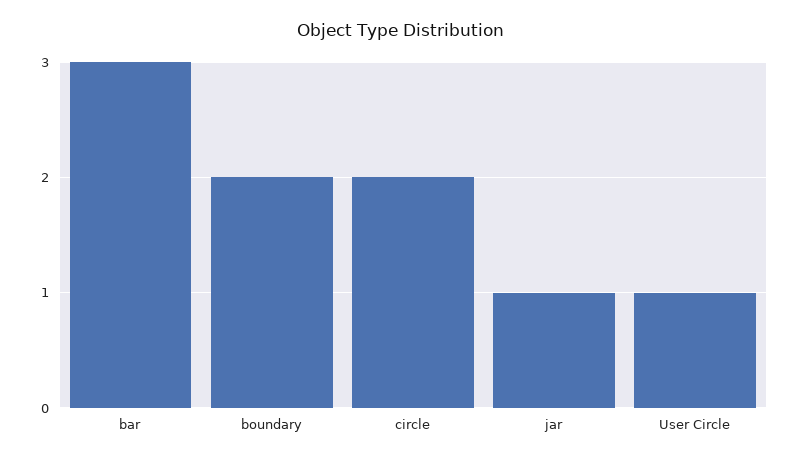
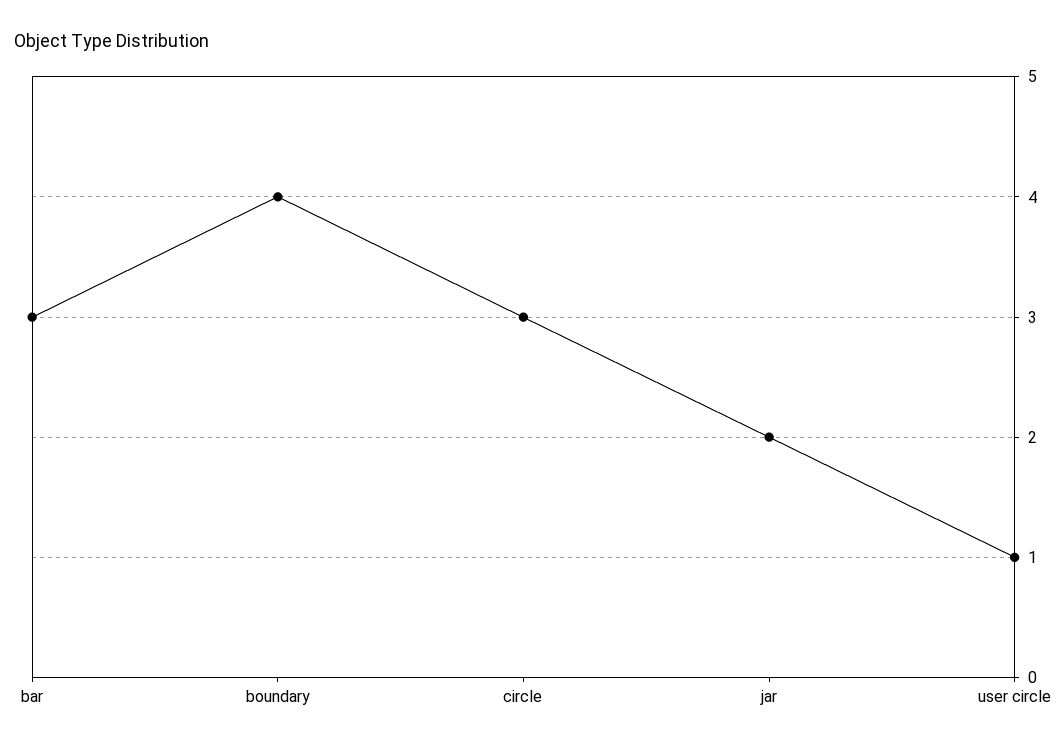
boundary: 2 -> 4
circle: 2 -> 3
jar: 1 -> 2

